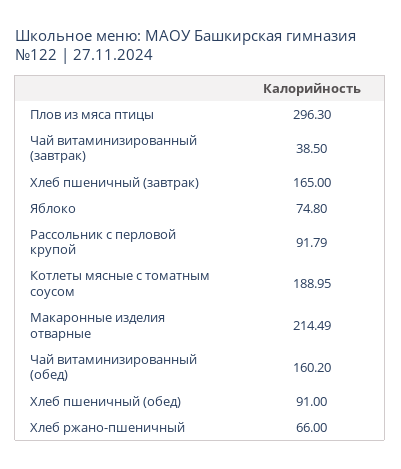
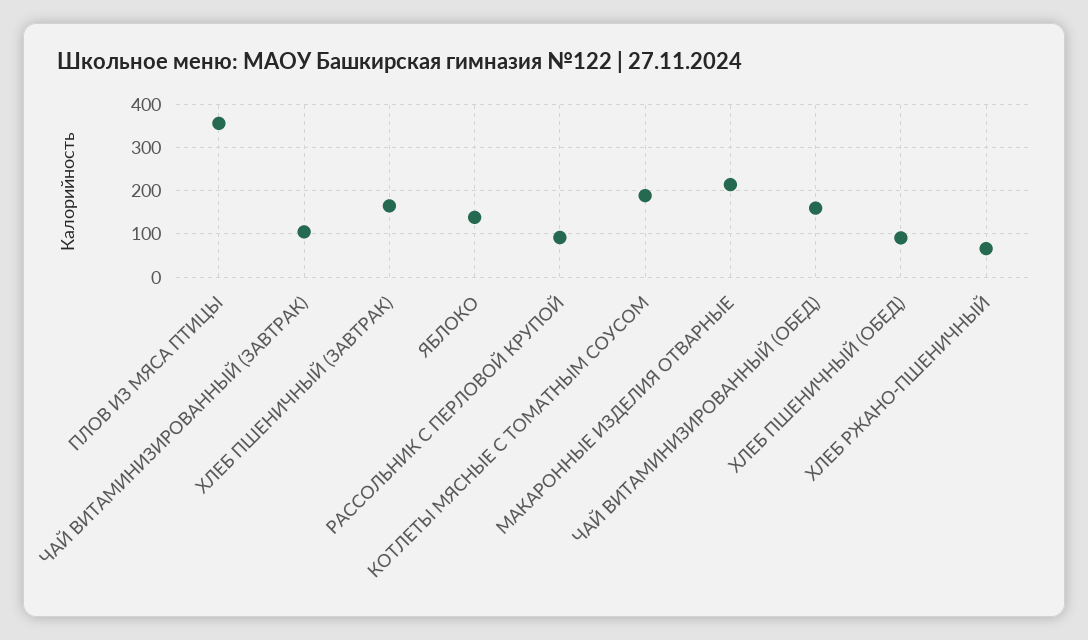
Плов из мяса птицы: 296.3 -> 360
Чай витаминизированный (завтрак): 38.5 -> 100
Яблоко: 74.8 -> 140

